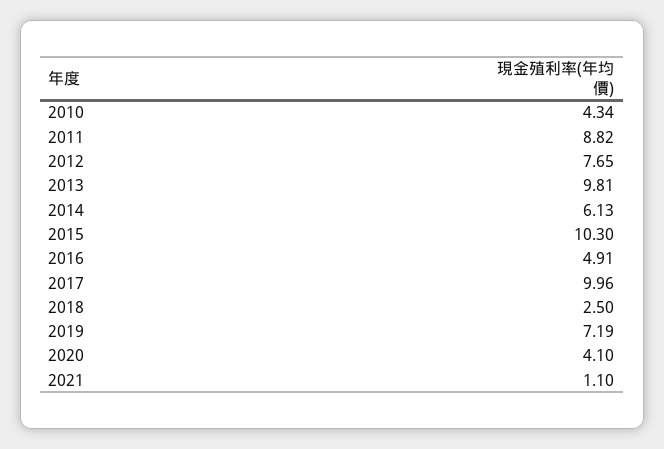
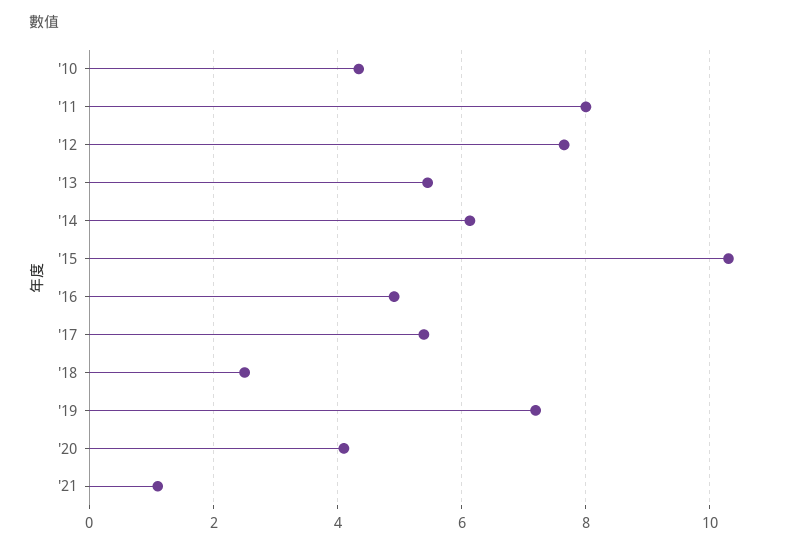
2011: 8.82 -> 8
2013: 9.81 -> 5.4
2017: 9.96 -> 5.4

